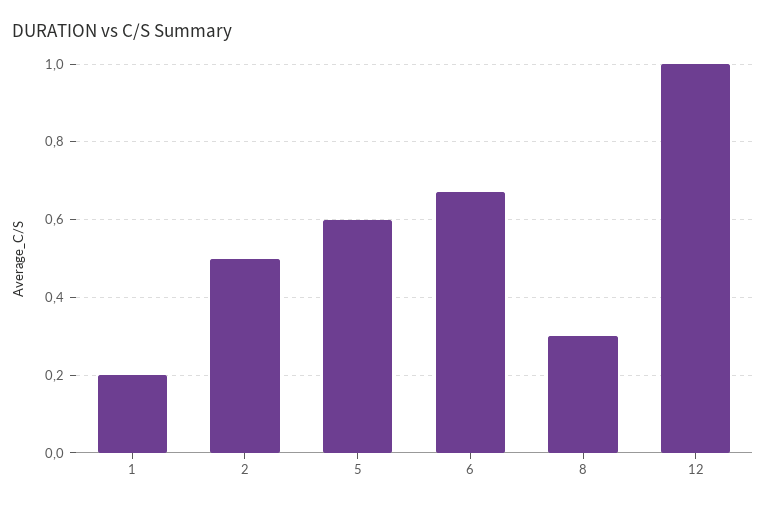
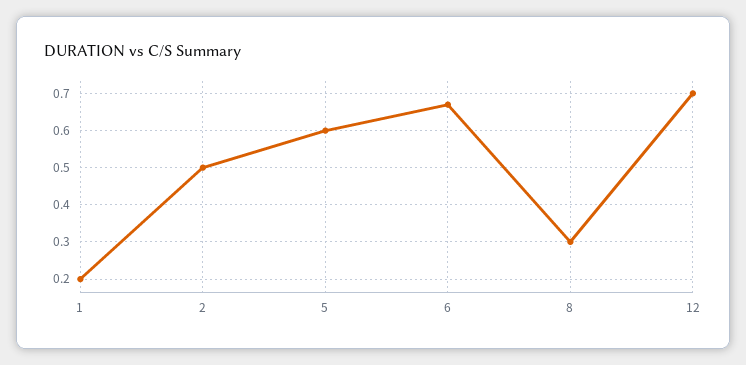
12: 1 -> 0.7

